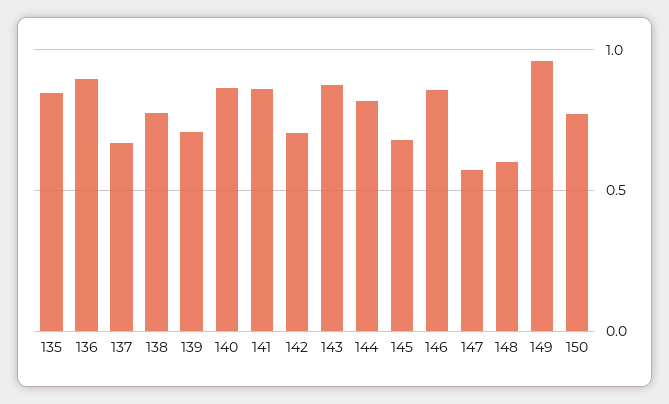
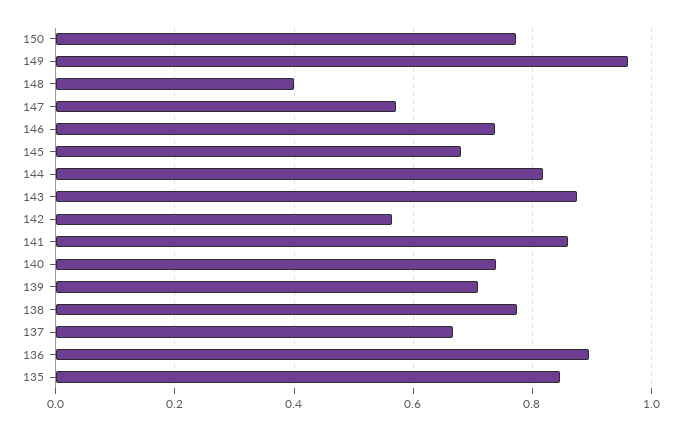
140: 0.85 -> 0.74
142: 0.7 -> 0.56
146: 0.85 -> 0.74
148: 0.6 -> 0.4

